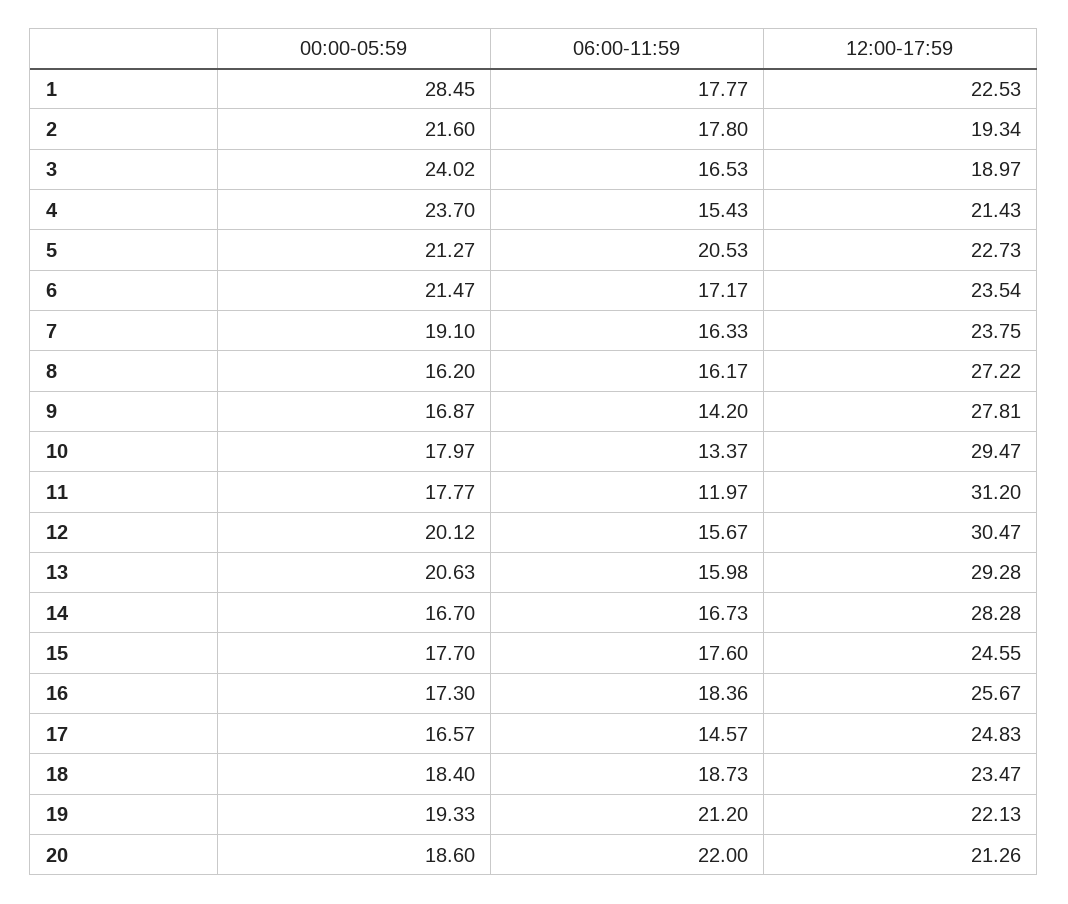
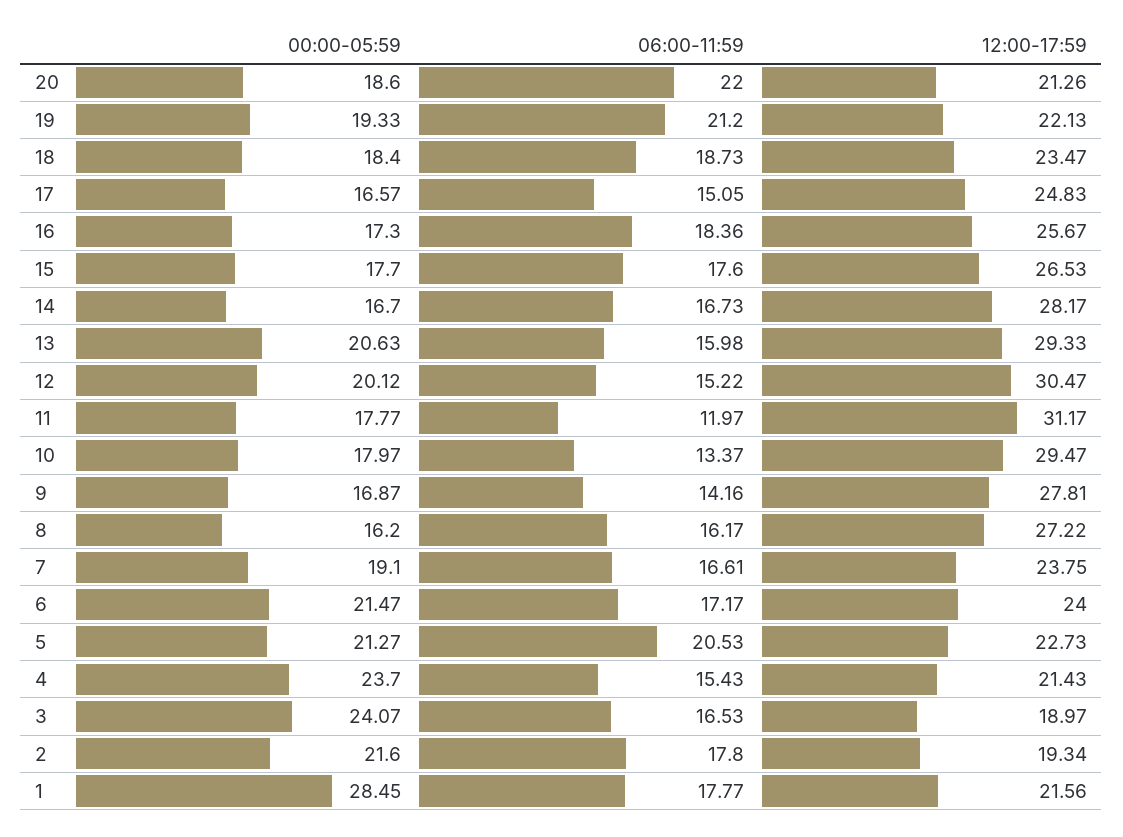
12:00-17:59, 1: 22.53 -> 21.56
00:00-05:59, 3: 24.02 -> 24.07
12:00-17:59, 6: 23.54 -> 24
06:00-11:59, 7: 16.33 -> 16.61
06:00-11:59, 9: 14.2 -> 14.16
12:00-17:59, 11: 31.2 -> 31.17
06:00-11:59, 12: 15.67 -> 15.22
12:00-17:59, 13: 29.28 -> 29.33
12:00-17:59, 14: 28.28 -> 28.17
12:00-17:59, 15: 24.55 -> 26.53
06:00-11:59, 17: 14.57 -> 15.05

